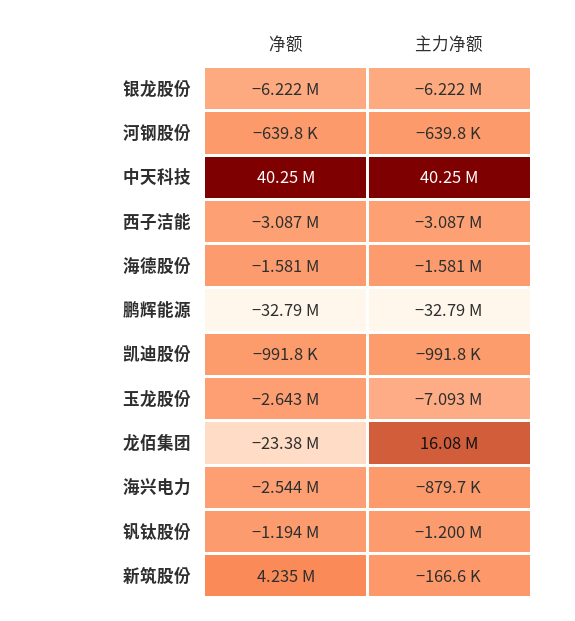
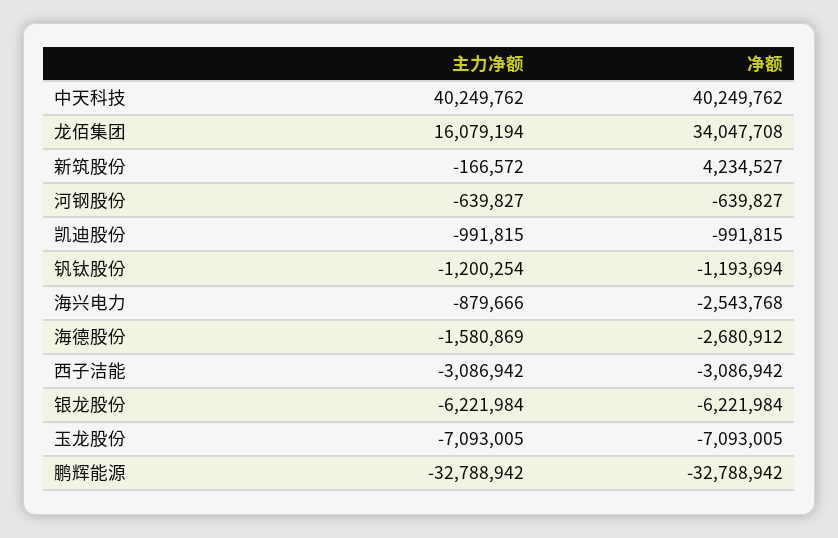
净额, 海德股份: -1581000 -> -2680912
净额, 玉龙股份: -2643000 -> -7093005
净额, 龙佰集团: -23380000 -> 34047708

